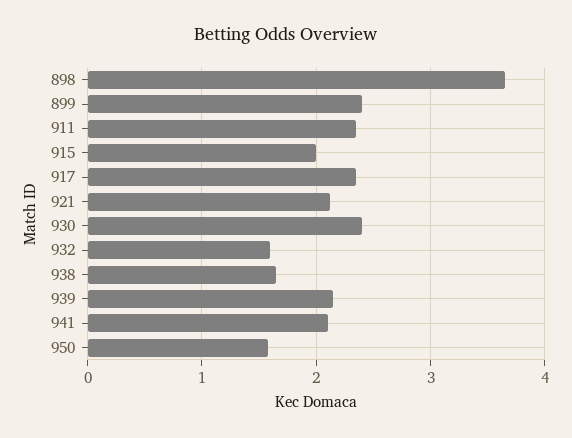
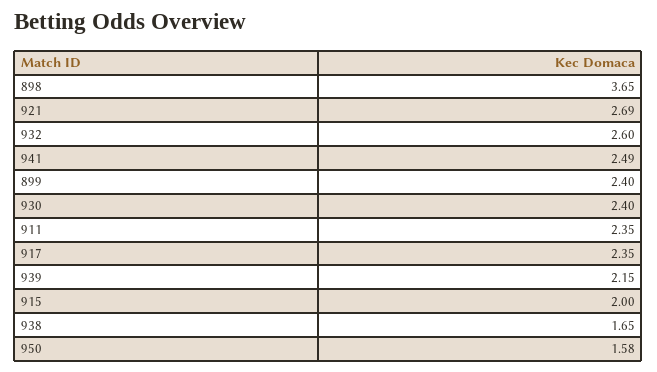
921: 2.1 -> 2.69
932: 1.6 -> 2.6
941: 2.1 -> 2.49

